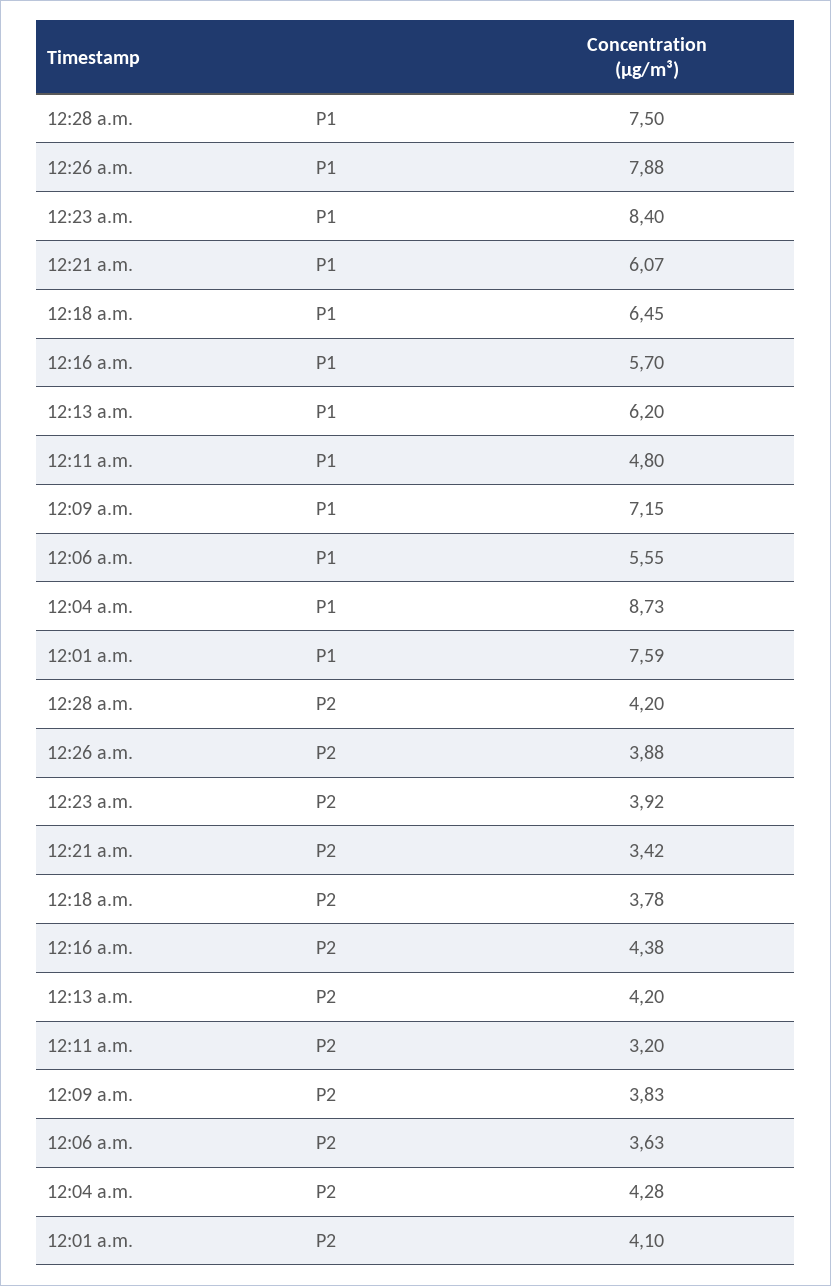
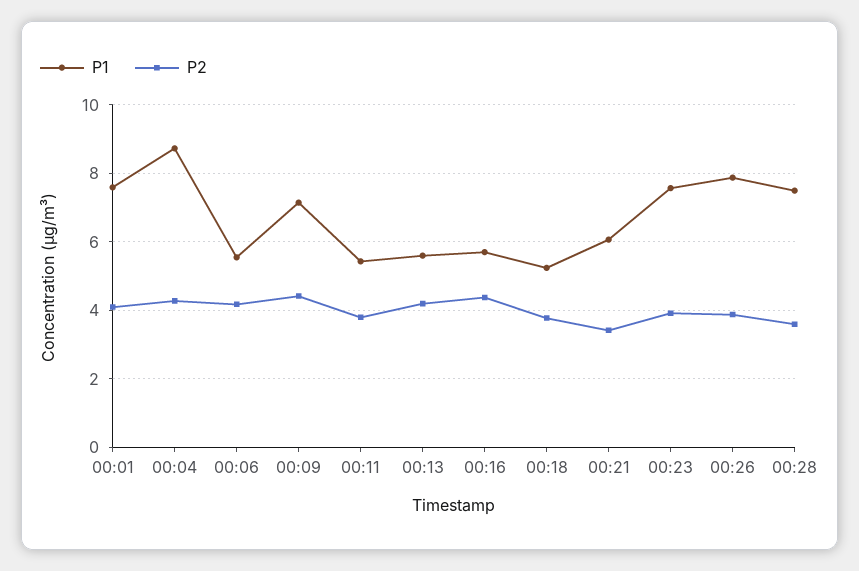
P1, 12:23 a.m.: 8.4 -> 7.6
P1, 12:18 a.m.: 6.45 -> 5.2
P1, 12:13 a.m.: 6.2 -> 5.6
P1, 12:11 a.m.: 4.8 -> 5.4
P2, 12:28 a.m.: 4.2 -> 3.6
P2, 12:11 a.m.: 3.2 -> 3.8
P2, 12:09 a.m.: 3.83 -> 4.4
P2, 12:06 a.m.: 3.63 -> 4.2

